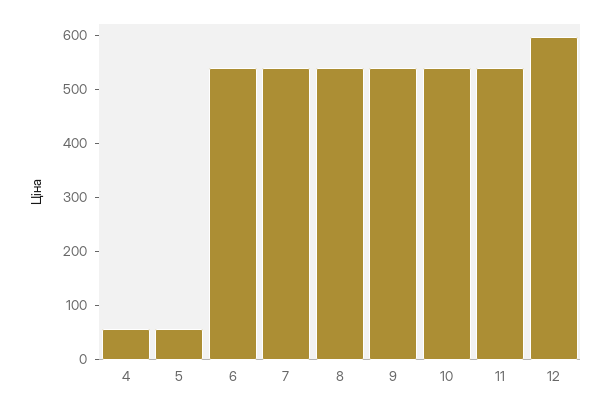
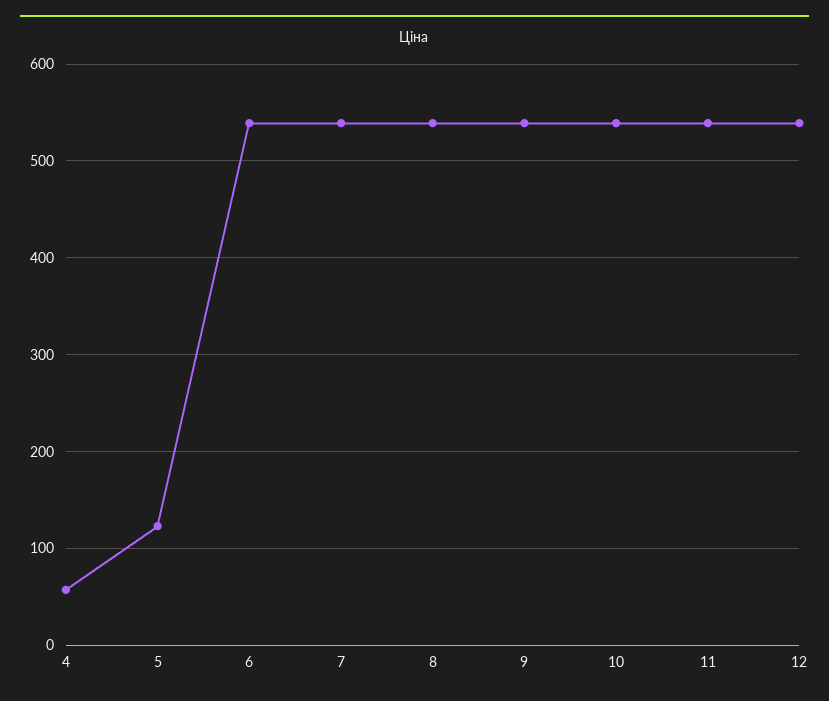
5: 60 -> 120
12: 600 -> 540

